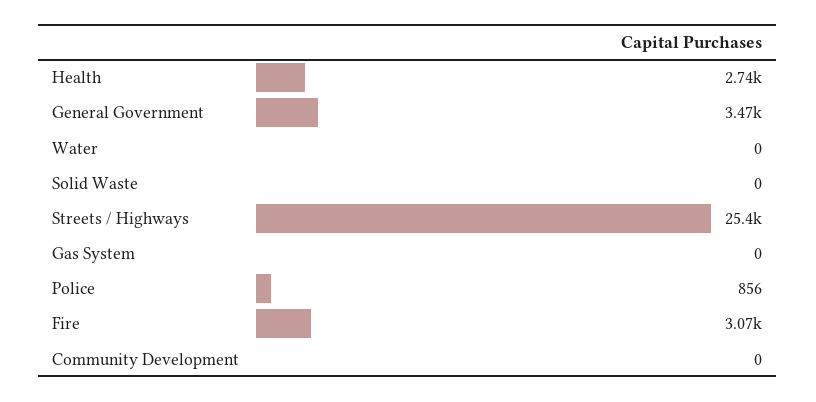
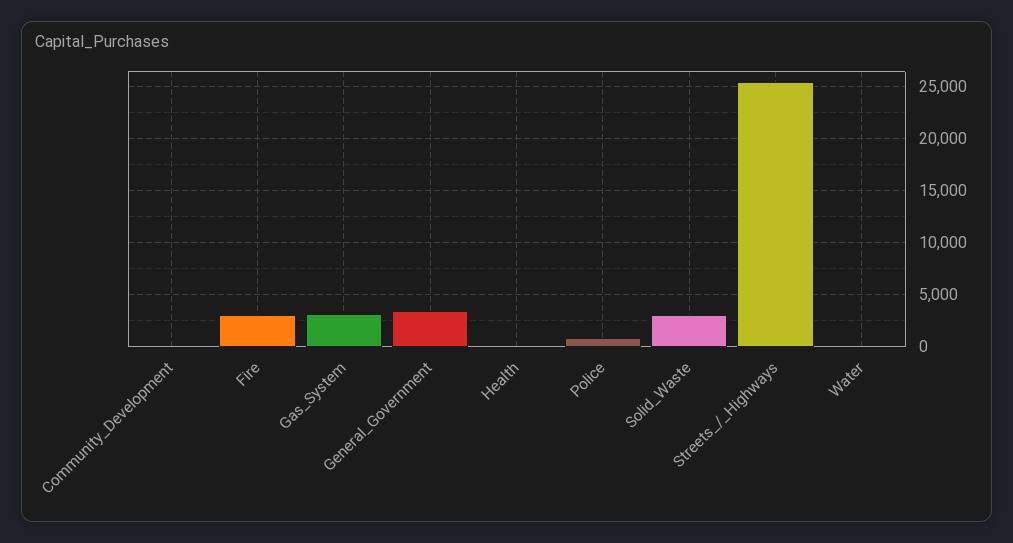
Health: 2740 -> 0
Solid Waste: 0 -> 3000
Gas System: 0 -> 3000

